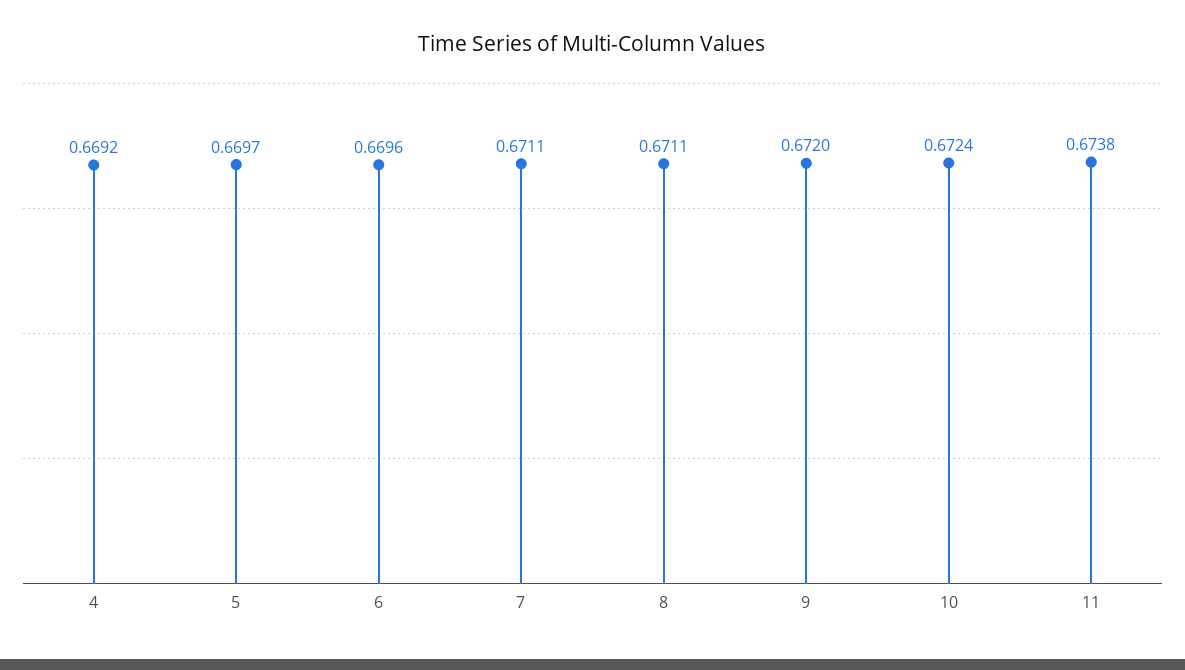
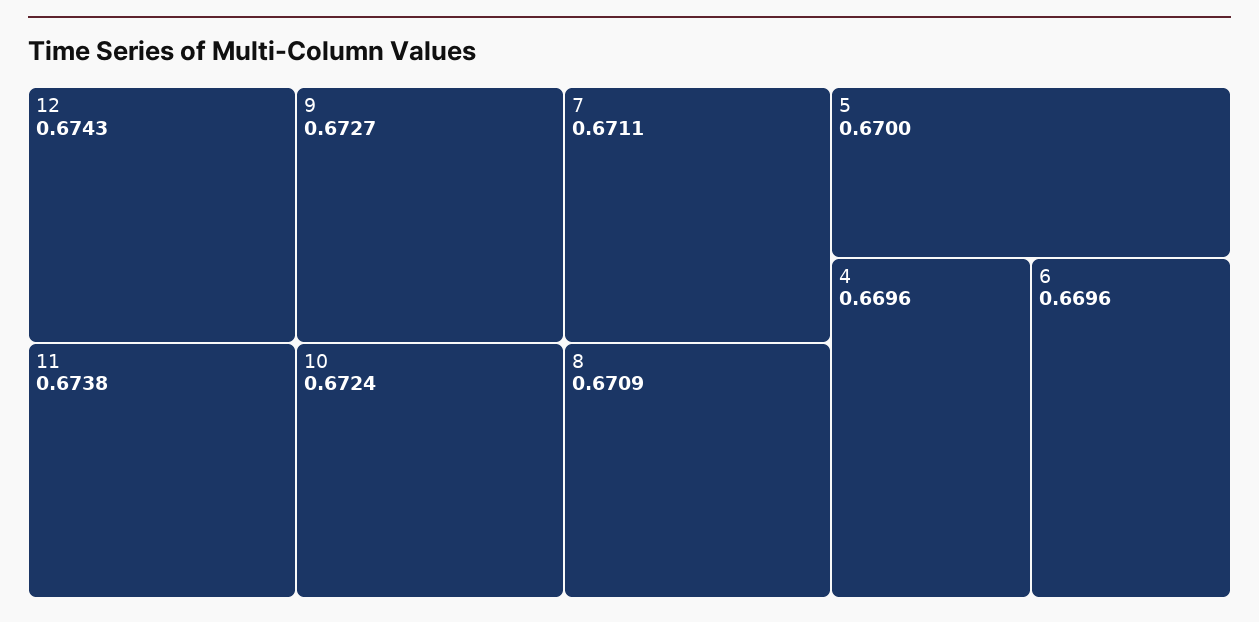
4: 0.6692 -> 0.6696
5: 0.6697 -> 0.67
8: 0.6711 -> 0.6709
9: 0.672 -> 0.6727
12: none -> 0.6743

